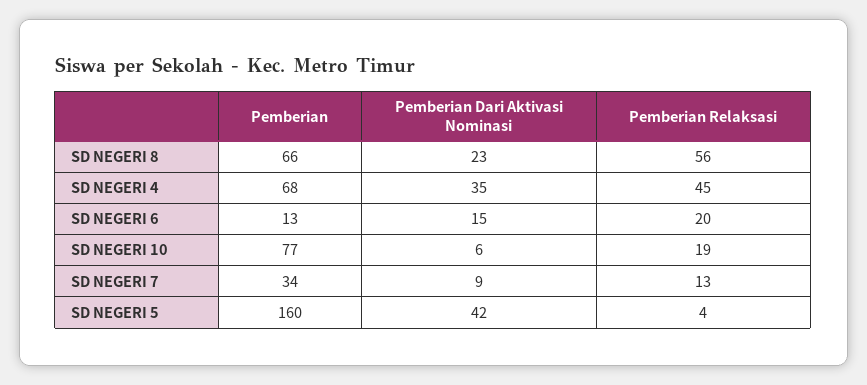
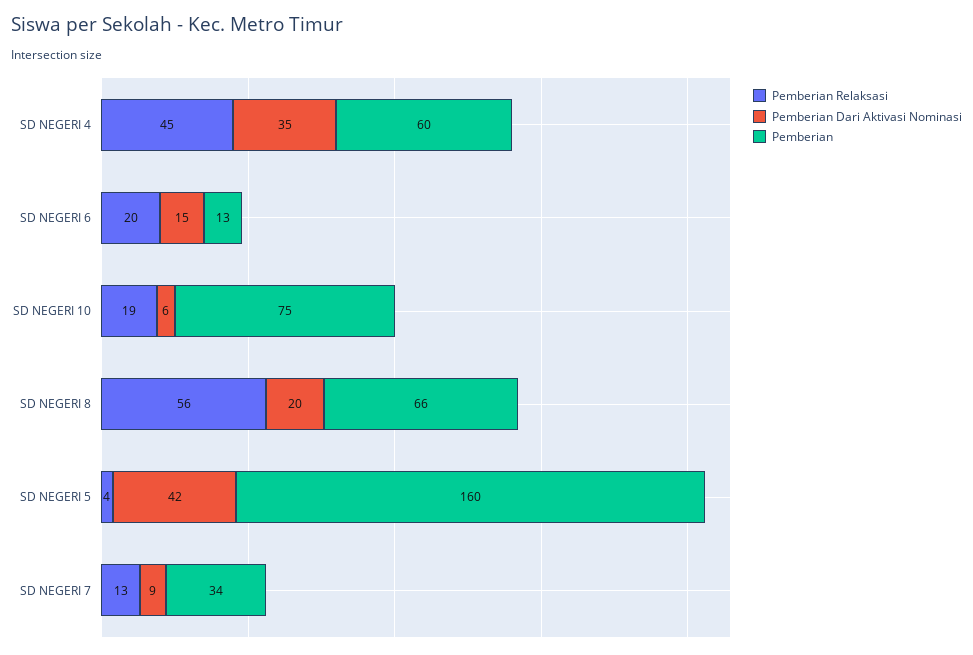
Pemberian Dari Aktivasi Nominasi, SD NEGERI 8: 23 -> 20
Pemberian, SD NEGERI 4: 68 -> 60
Pemberian, SD NEGERI 10: 77 -> 75

